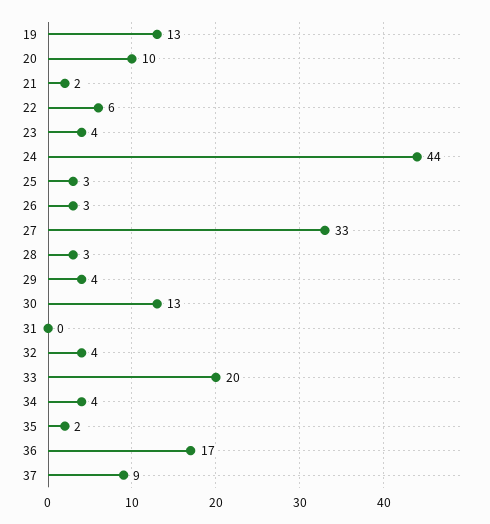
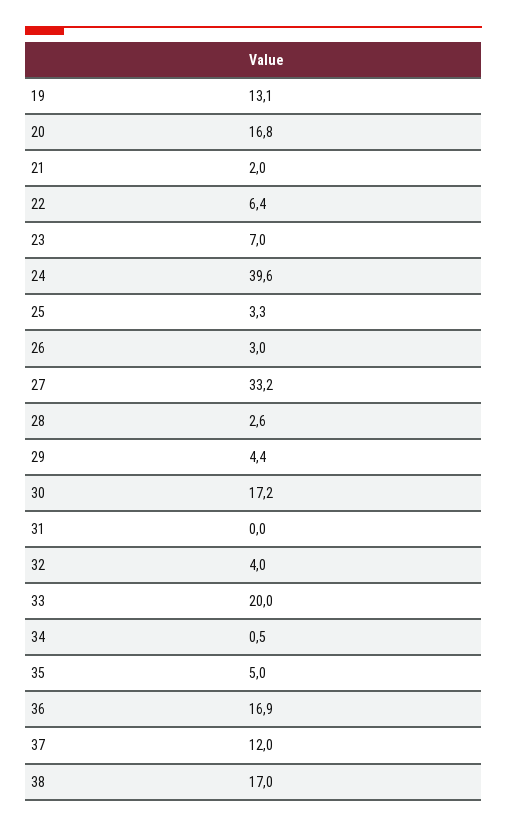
20: 10 -> 16.8
23: 4 -> 7
24: 44 -> 39.6
30: 13 -> 17.2
34: 4 -> 0.5
35: 2 -> 5
37: 9 -> 12
38: none -> 17

